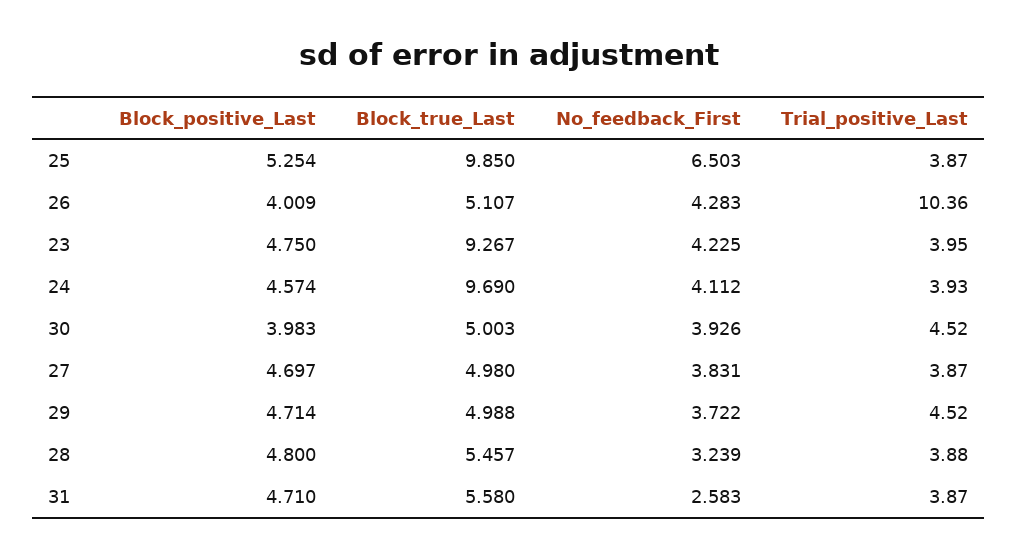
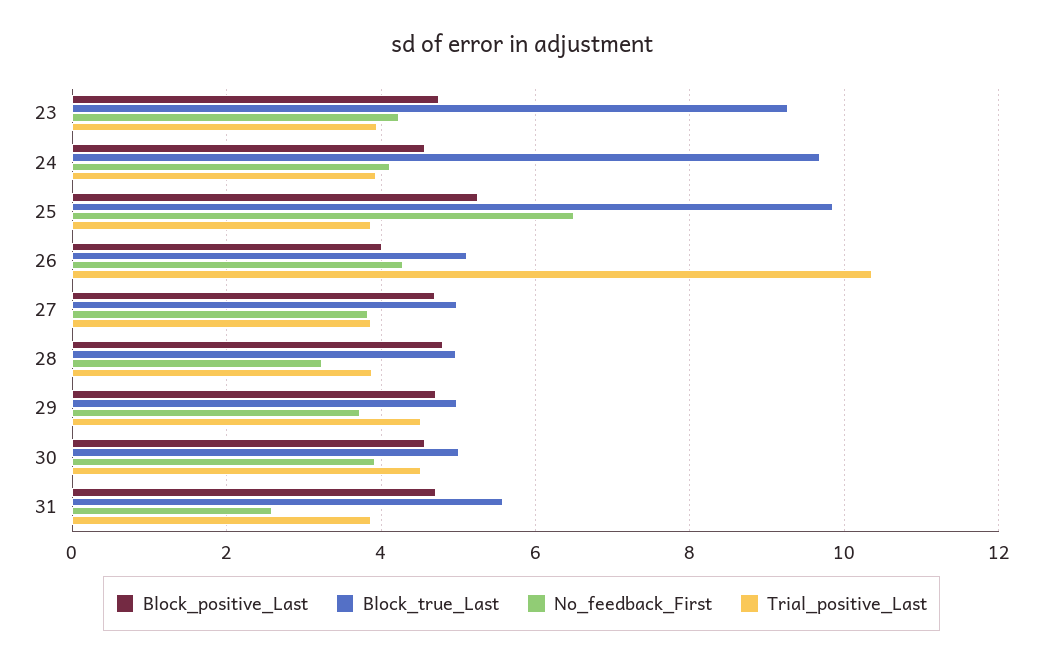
Block_positive_Last, 30: 3.983 -> 4.6
Block_true_Last, 28: 5.457 -> 5

